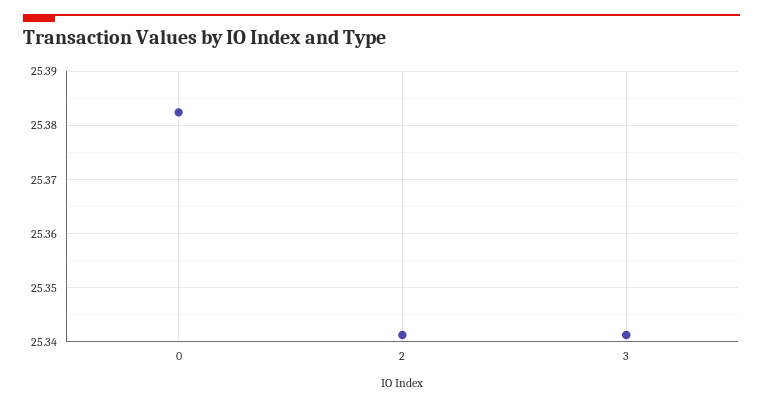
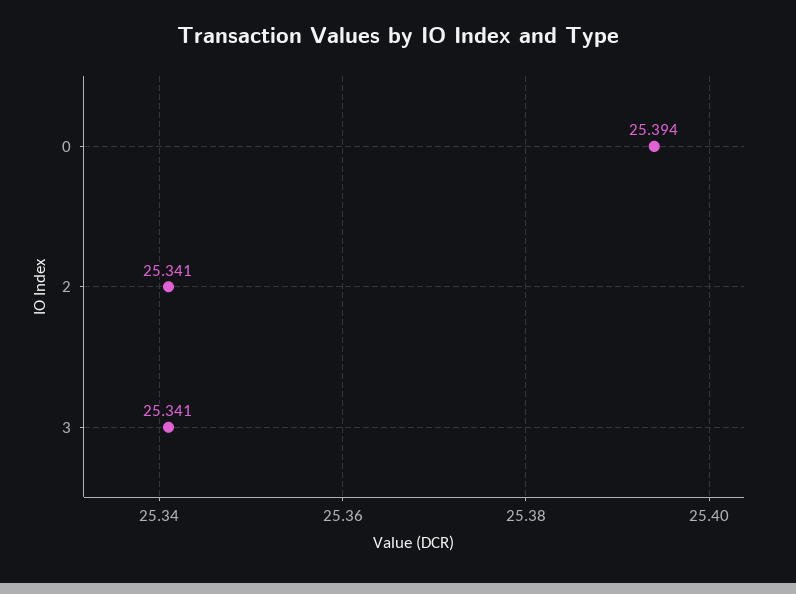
0: 25.382 -> 25.394

